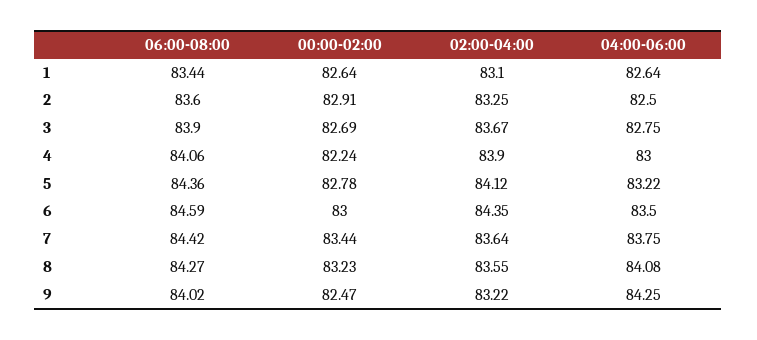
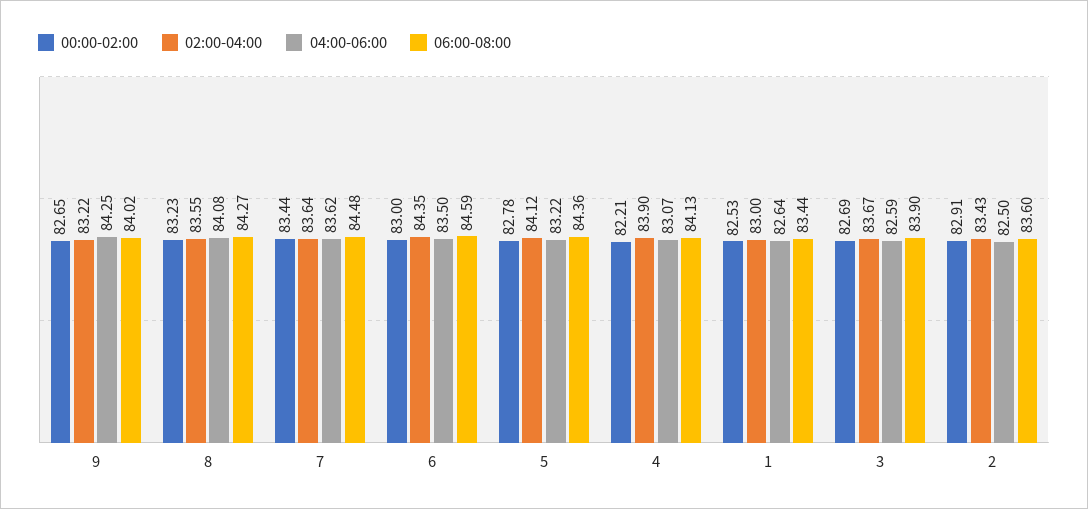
00:00-02:00, 1: 82.64 -> 82.53
02:00-04:00, 1: 83.1 -> 83
02:00-04:00, 2: 83.25 -> 83.43
04:00-06:00, 3: 82.75 -> 82.59
06:00-08:00, 4: 84.06 -> 84.13
00:00-02:00, 4: 82.24 -> 82.21
04:00-06:00, 4: 83 -> 83.07
06:00-08:00, 7: 84.42 -> 84.48
04:00-06:00, 7: 83.75 -> 83.62
00:00-02:00, 9: 82.47 -> 82.65

